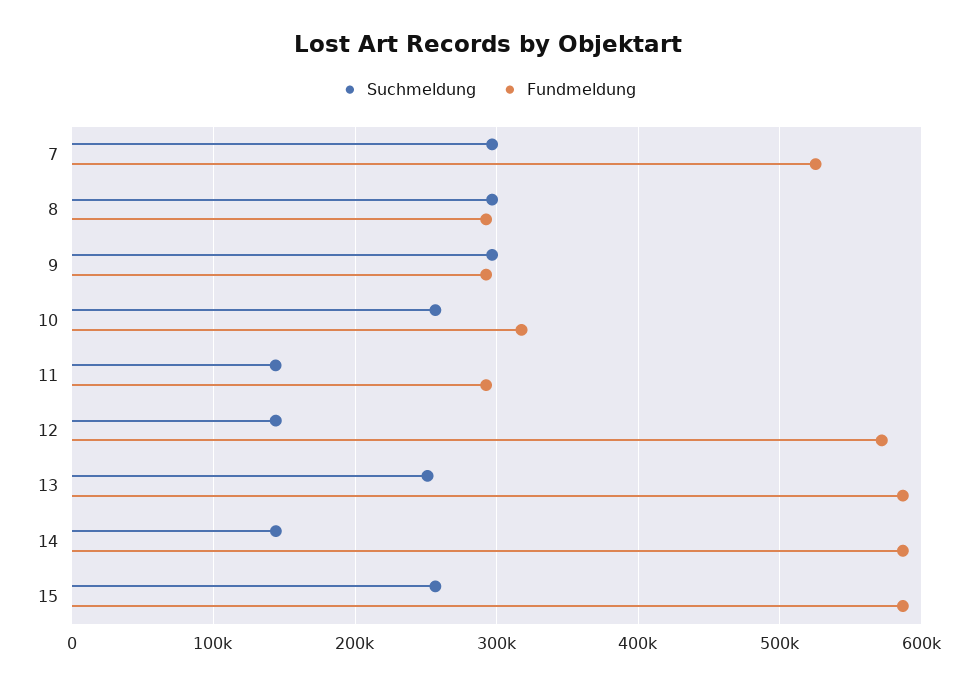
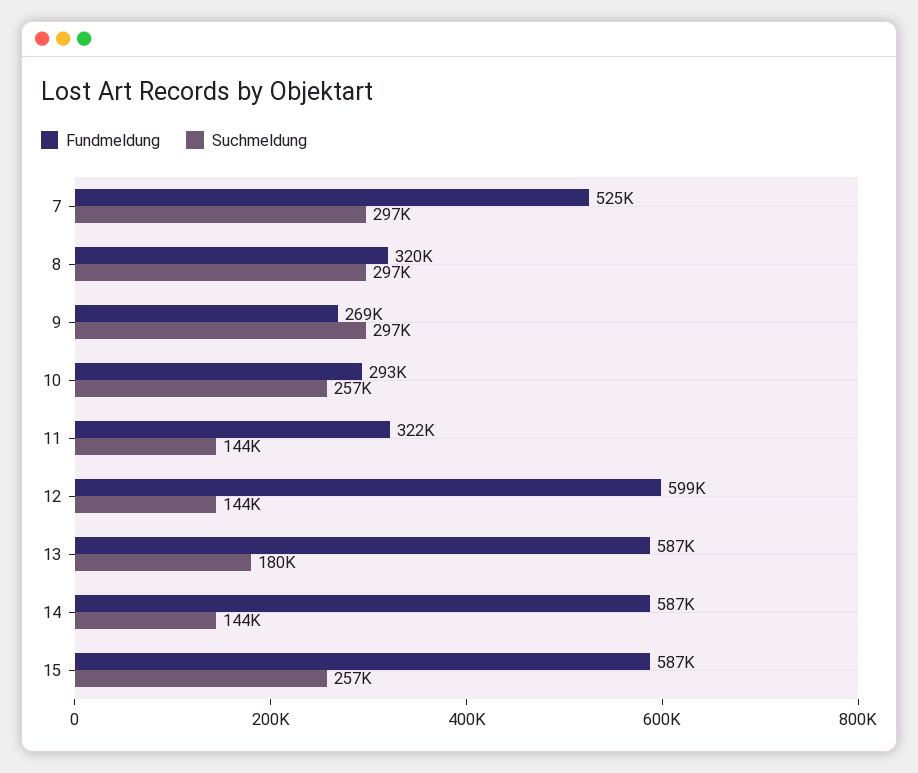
Fundmeldung, 8: 290000 -> 320000
Fundmeldung, 9: 290000 -> 269000
Fundmeldung, 10: 320000 -> 293000
Fundmeldung, 11: 290000 -> 322000
Fundmeldung, 12: 570000 -> 599000
Suchmeldung, 13: 250000 -> 180000

